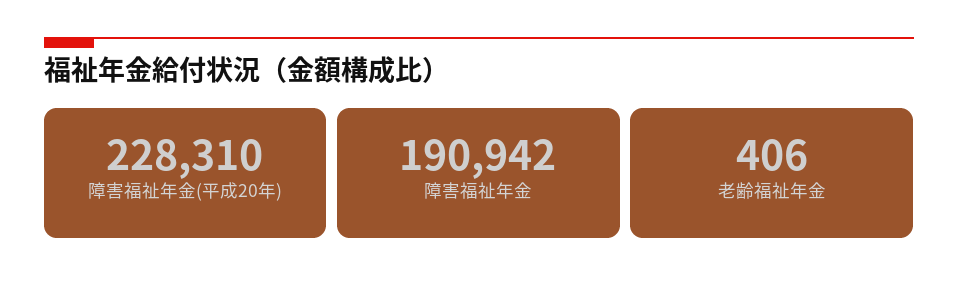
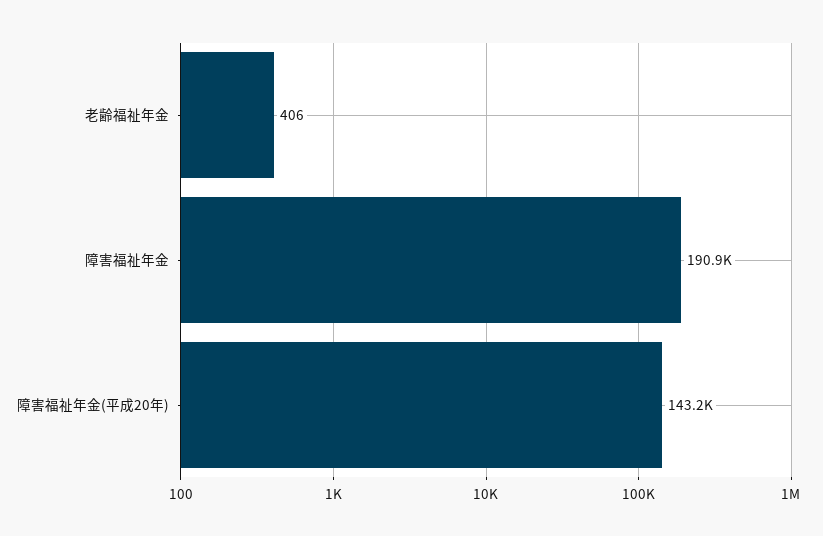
障害福祉年金(平成20年): 228310 -> 143200

